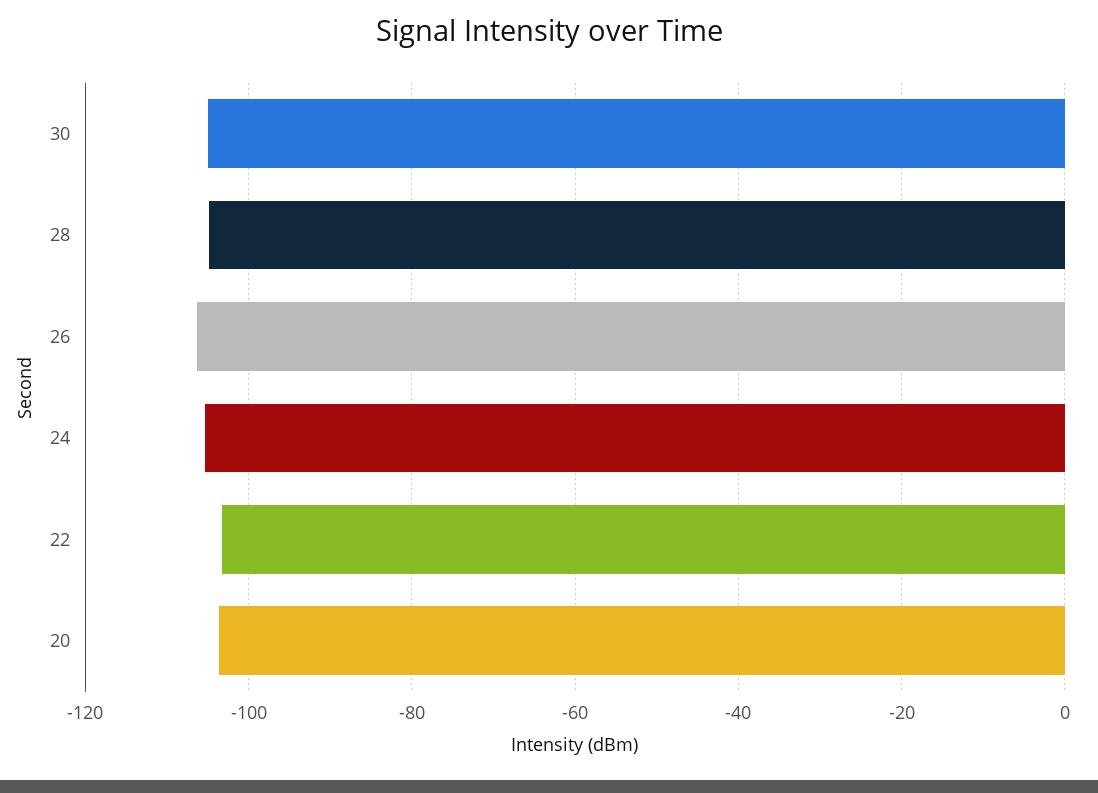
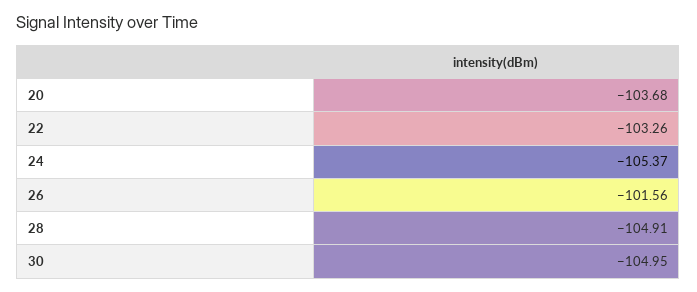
26: -106 -> -101.56

